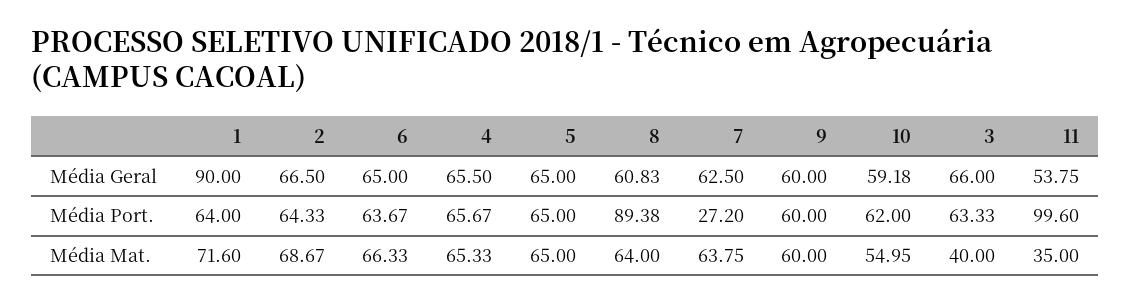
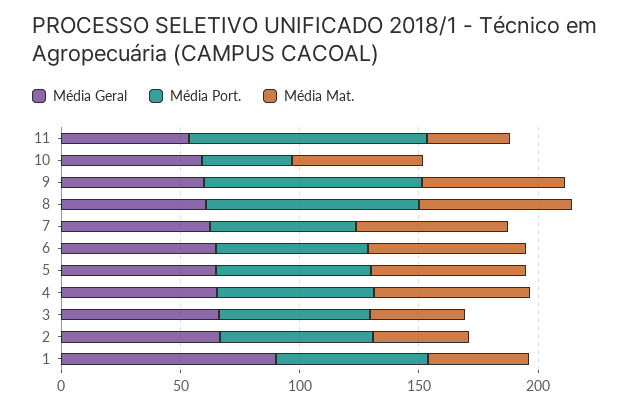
Média Port., 7: 27.2 -> 60
Média Port., 9: 60 -> 90
Média Port., 10: 62 -> 40
Média Mat., 1: 71.6 -> 40
Média Mat., 2: 68.67 -> 40

